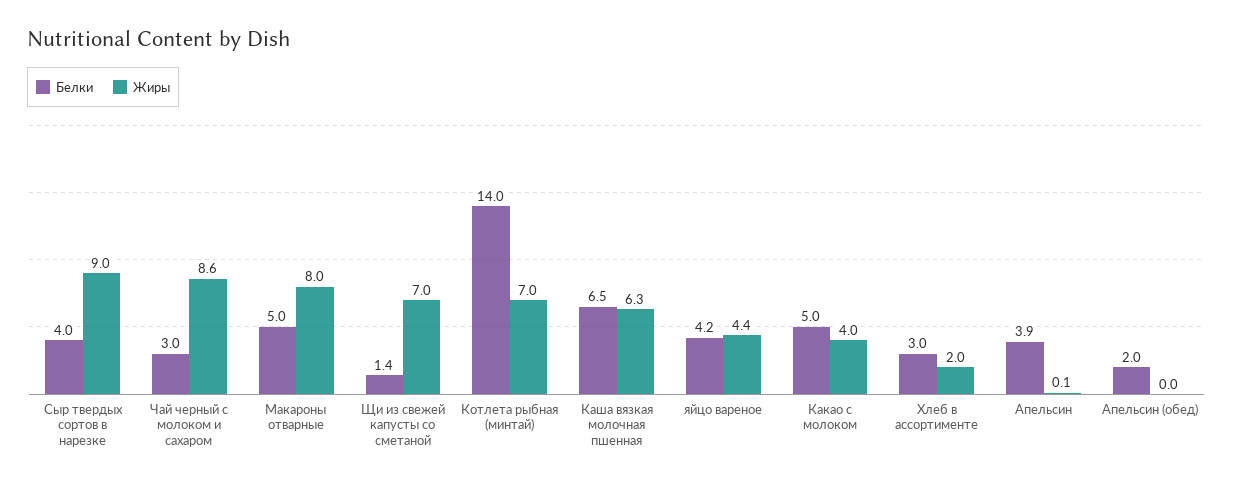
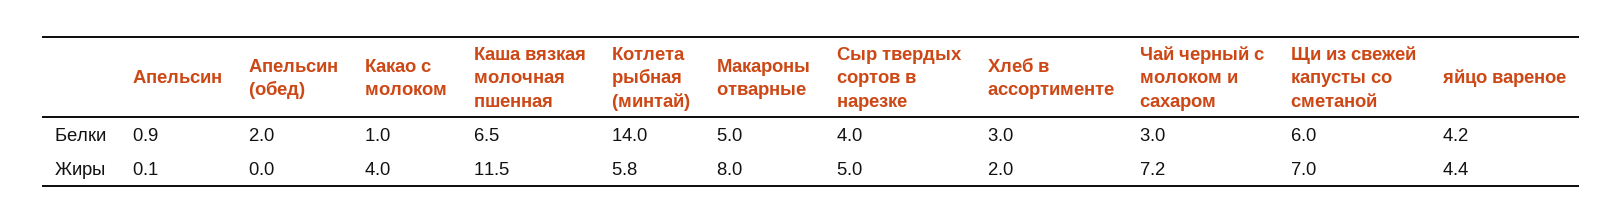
Жиры, Сыр твердых сортов в нарезке: 9 -> 5
Жиры, Чай черный с молоком и сахаром: 8.6 -> 7.2
Белки, Щи из свежей капусты со сметаной: 1.4 -> 6
Жиры, Котлета рыбная (минтай): 7 -> 5.8
Жиры, Каша вязкая молочная пшенная: 6.3 -> 11.5
Белки, Какао с молоком: 5 -> 1
Белки, Апельсин: 3.9 -> 0.9

